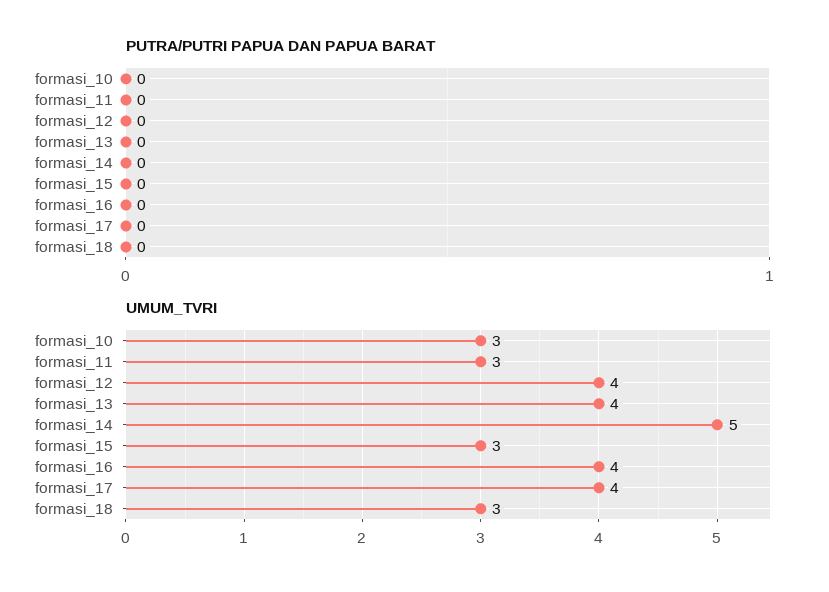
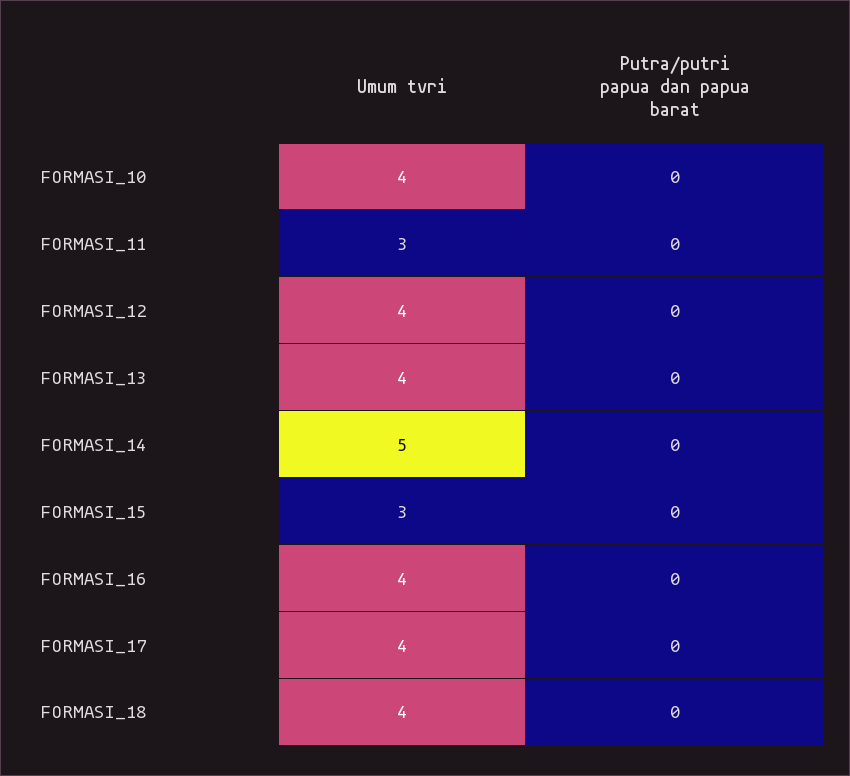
UMUM_TVRI, formasi_10: 3 -> 4
UMUM_TVRI, formasi_18: 3 -> 4

